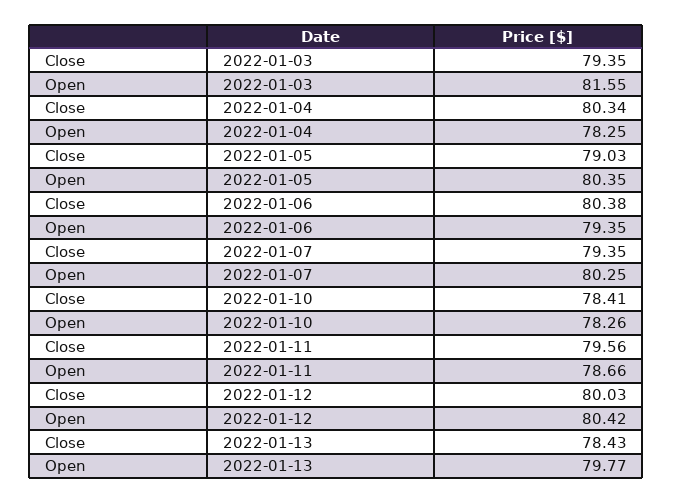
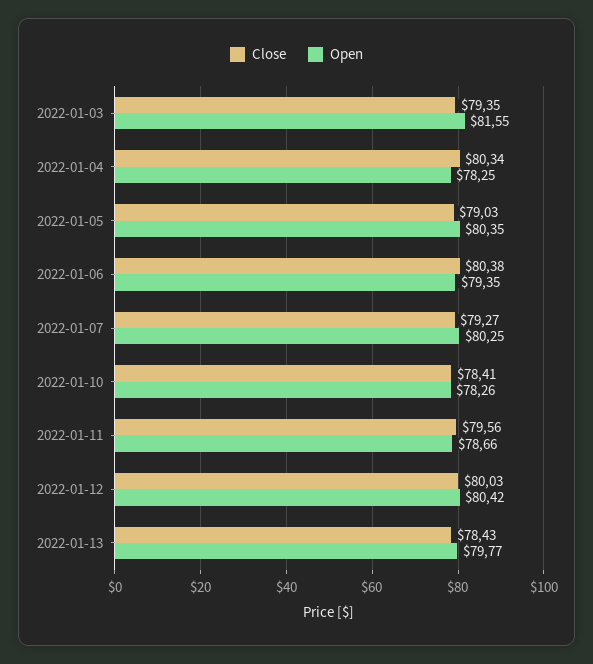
Close, 2022-01-07: 79.35 -> 79.27

